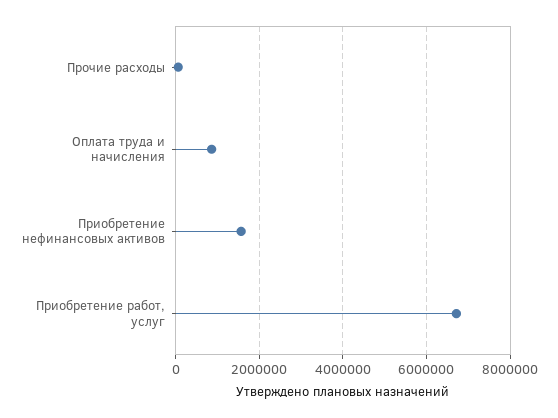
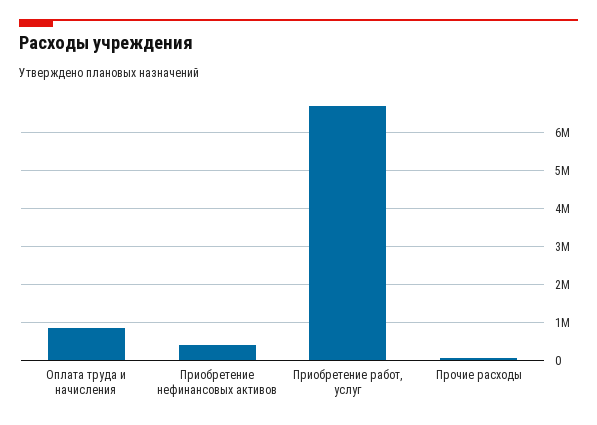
Приобретение нефинансовых активов: 1600000 -> 400000

